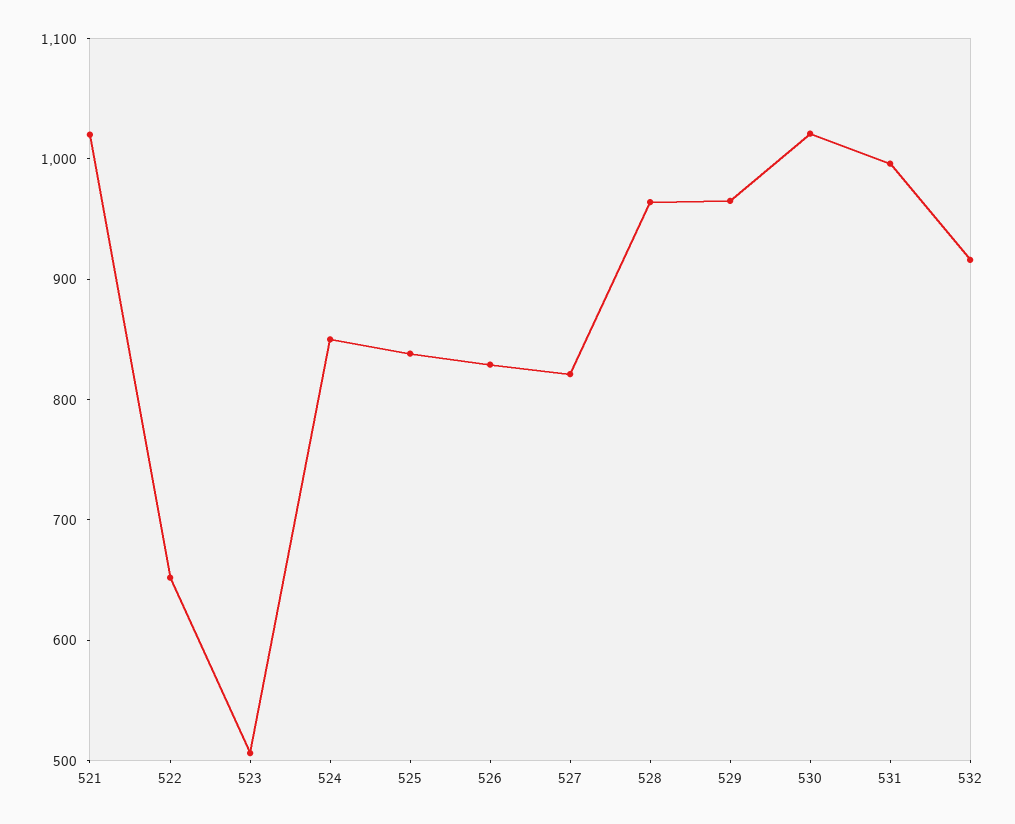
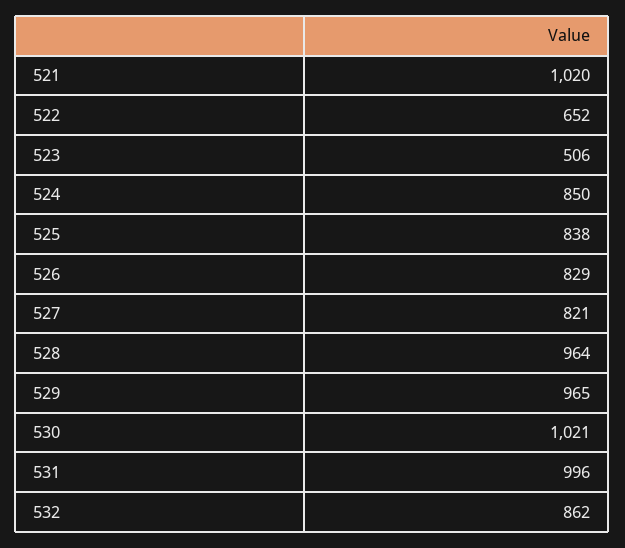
532: 920 -> 862

